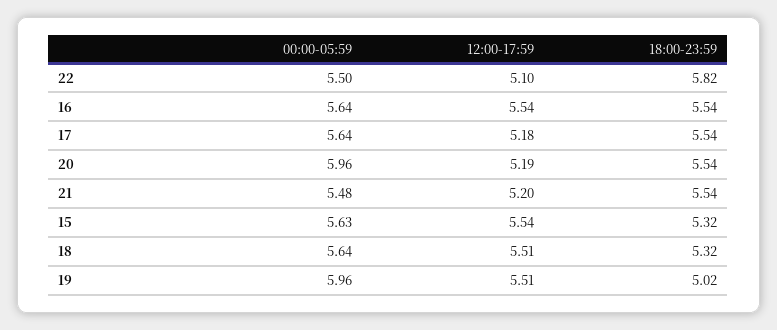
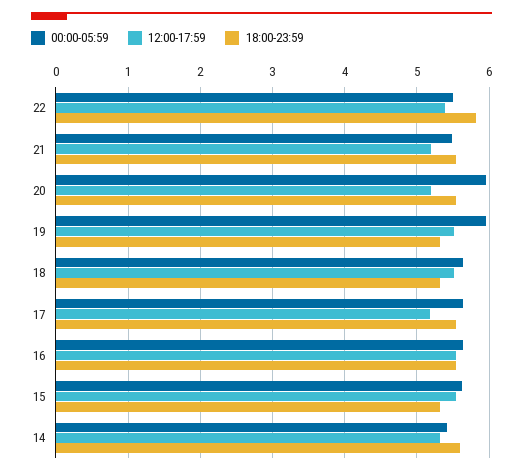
12:00-17:59, 22: 5.1 -> 5.4
18:00-23:59, 19: 5.02 -> 5.3
00:00-05:59, 14: none -> 5.4
12:00-17:59, 14: none -> 5.3
18:00-23:59, 14: none -> 5.6

